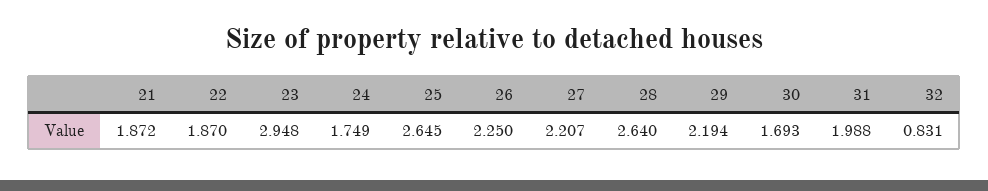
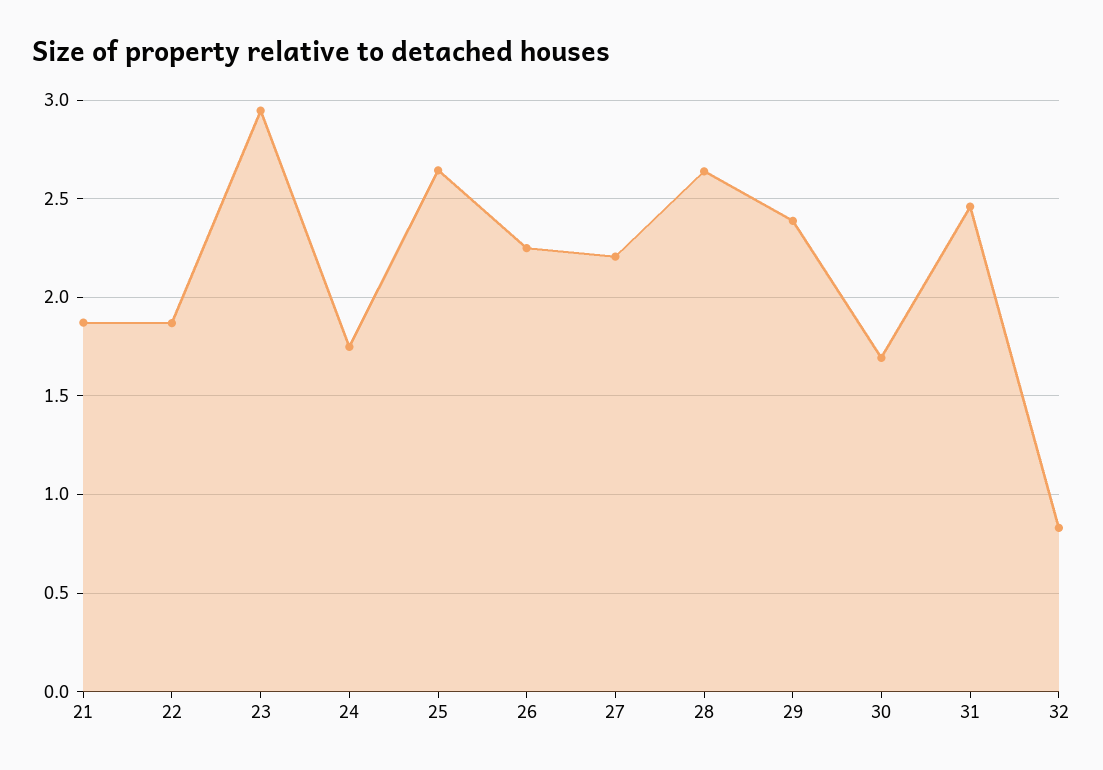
29: 2.194 -> 2.4
31: 1.988 -> 2.45

